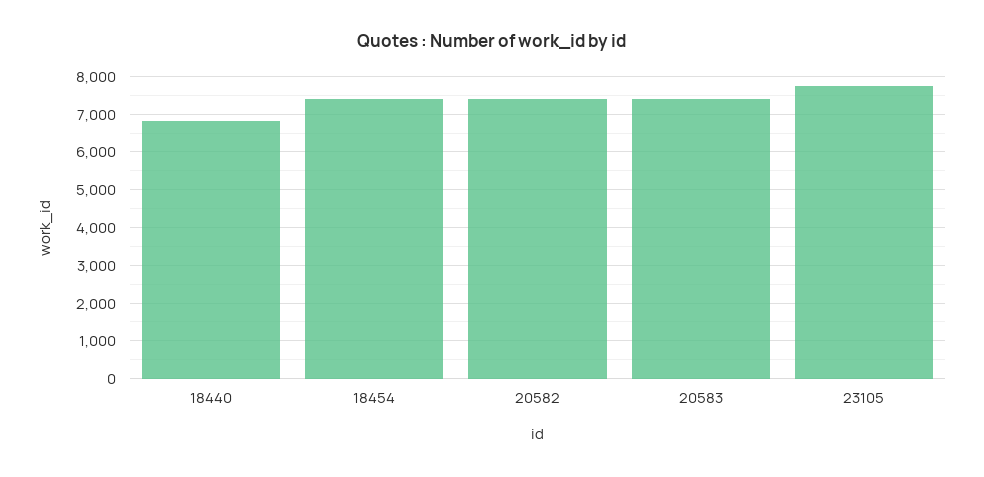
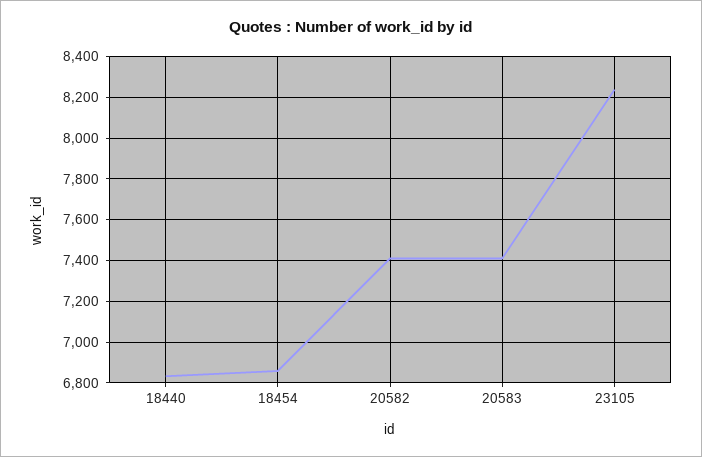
18454: 7400 -> 6850
23105: 7800 -> 8250

